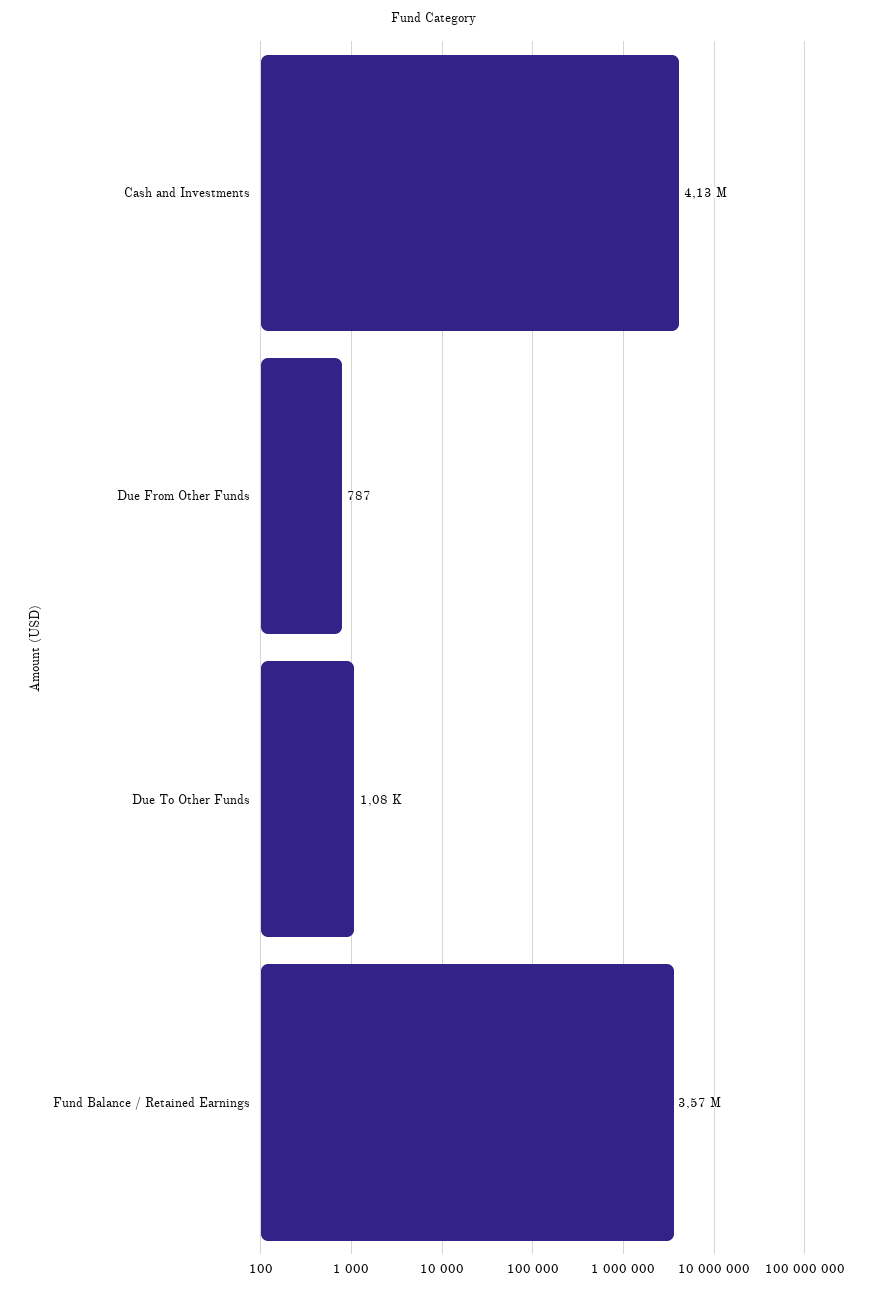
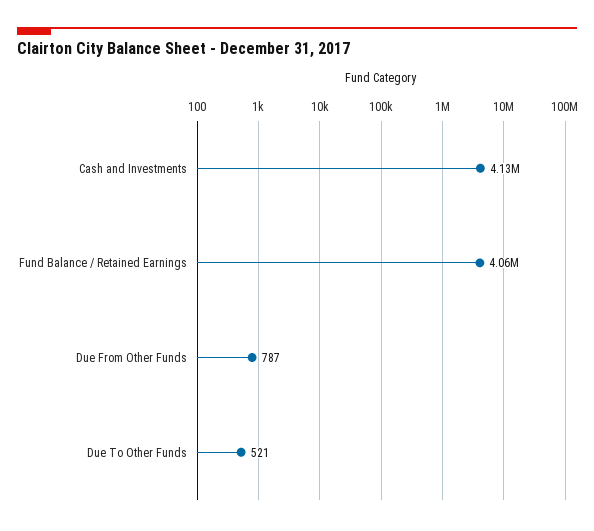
Due To Other Funds: 1080 -> 521
Fund Balance / Retained Earnings: 3570000 -> 4060000

